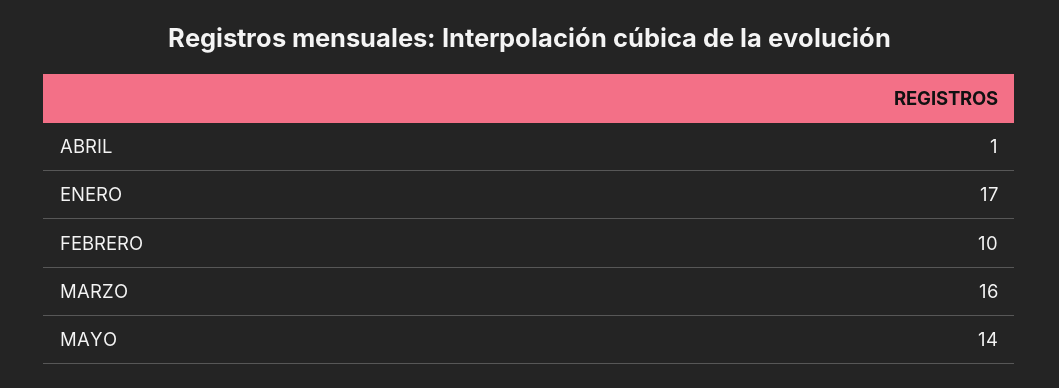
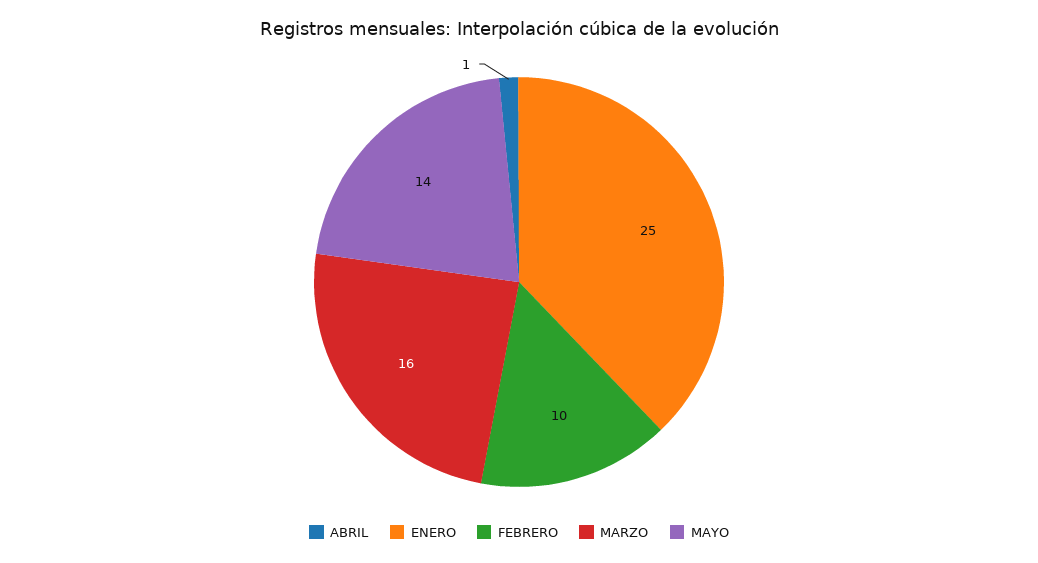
ENERO: 17 -> 25

